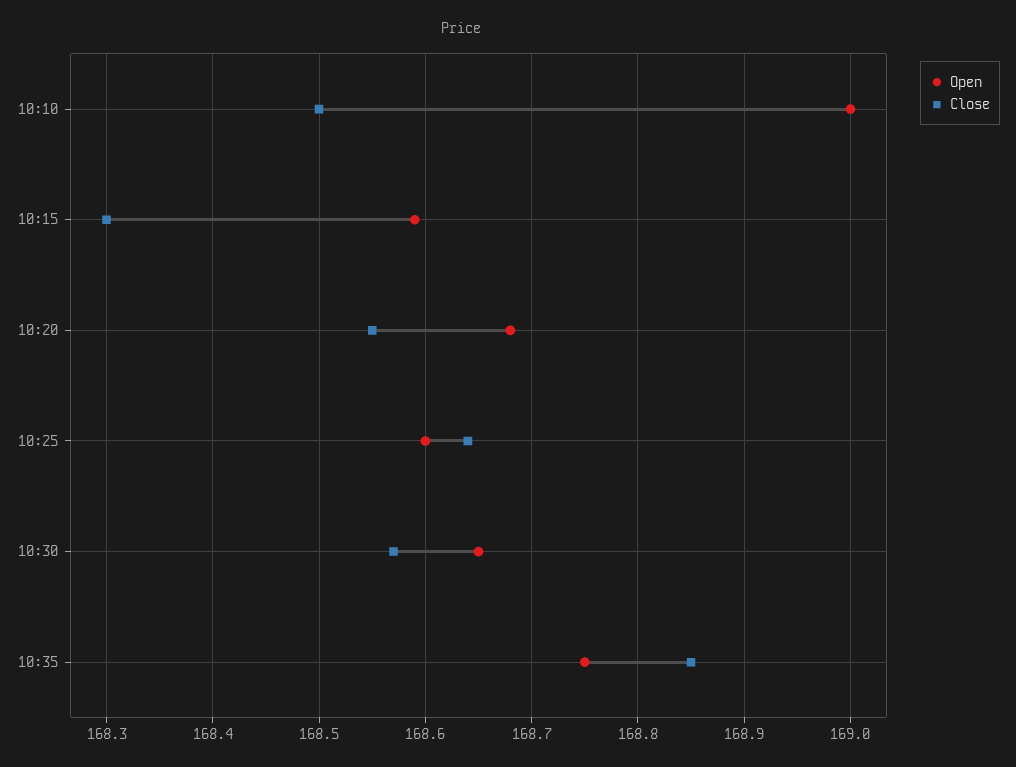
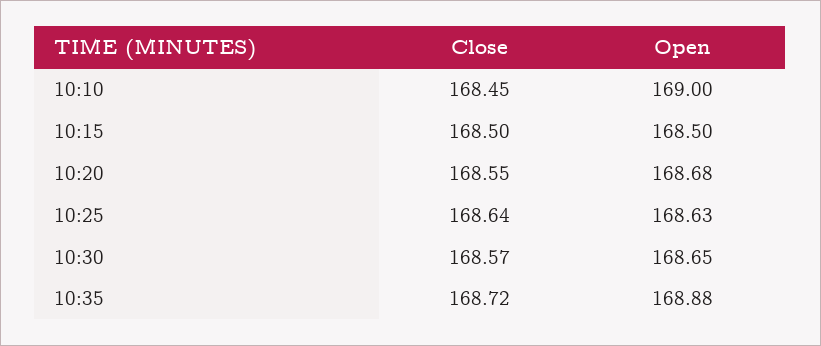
Close, 10:10: 168.5 -> 168.45
Open, 10:15: 168.59 -> 168.5
Close, 10:15: 168.3 -> 168.5
Open, 10:25: 168.6 -> 168.63
Open, 10:35: 168.75 -> 168.88
Close, 10:35: 168.85 -> 168.72

